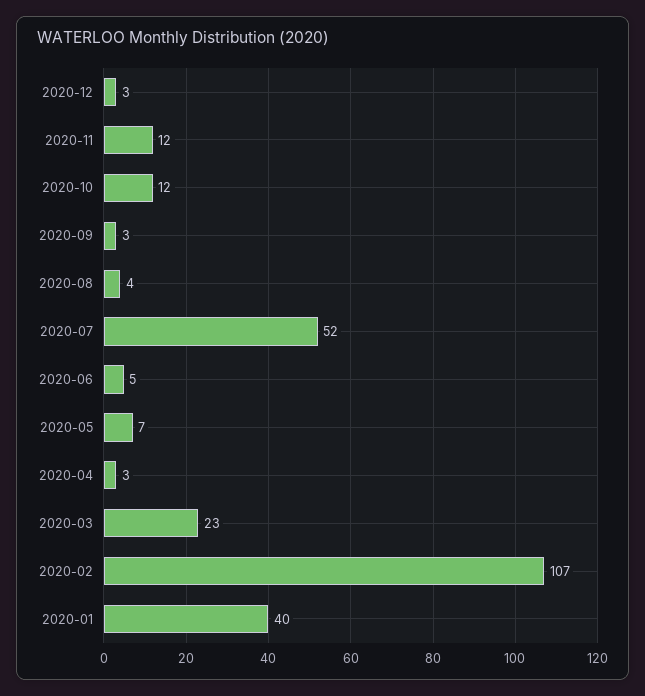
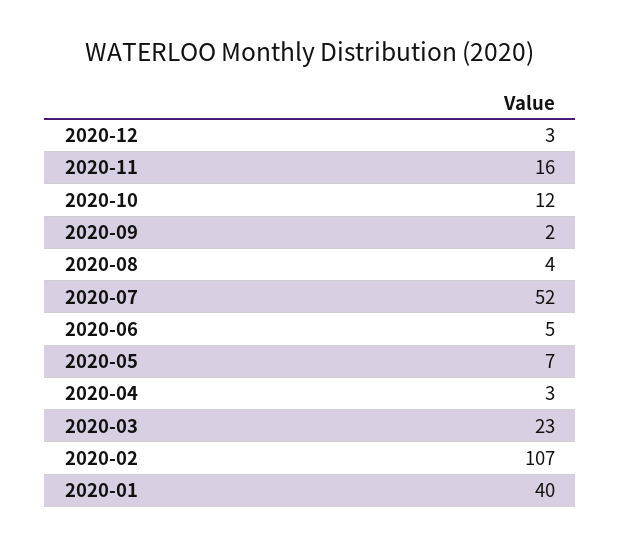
2020-11: 12 -> 16
2020-09: 3 -> 2

